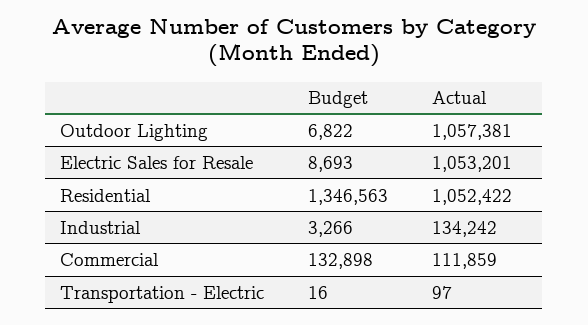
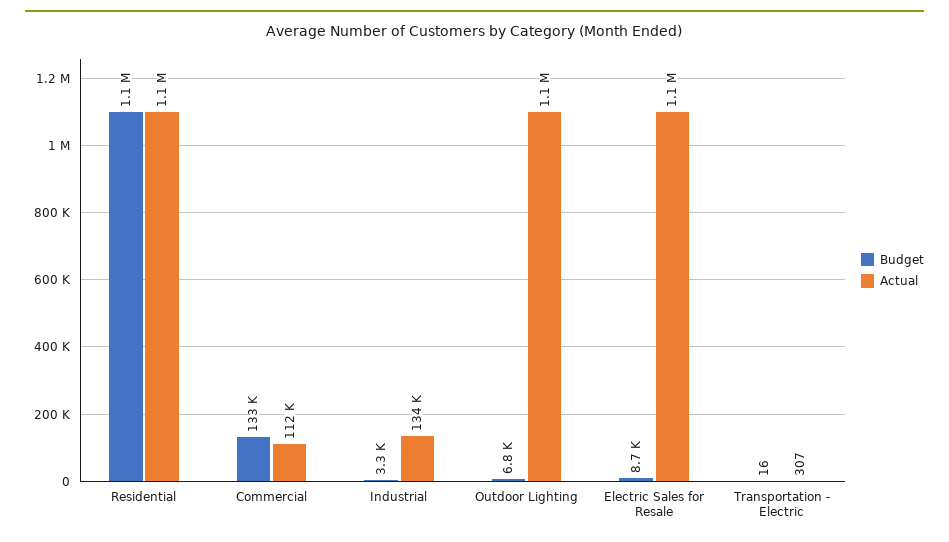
Budget, Residential: 1346563 -> 1100000
Actual, Transportation - Electric: 97 -> 307

